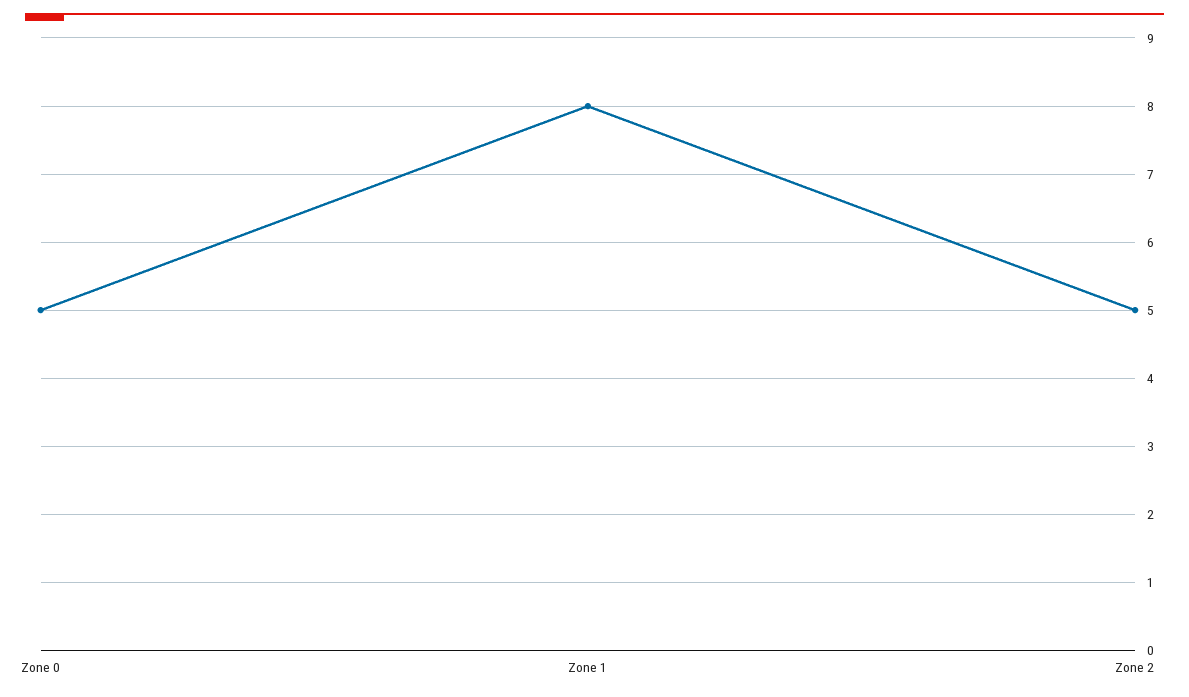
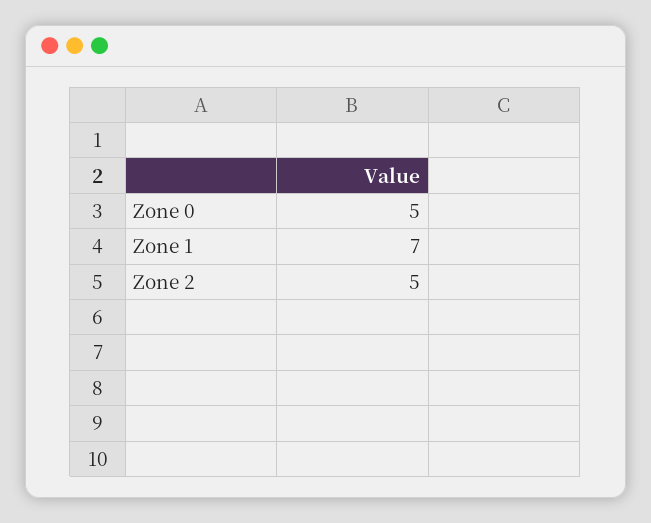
Zone 1: 8 -> 7

